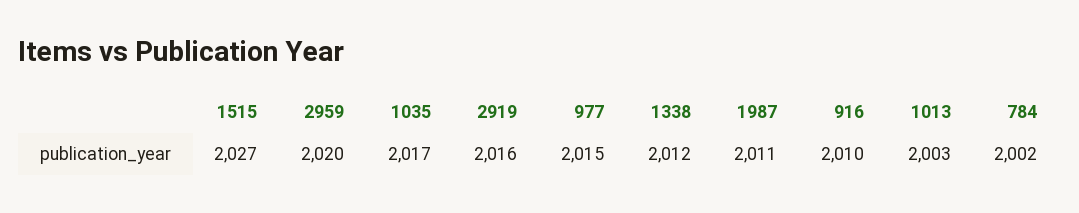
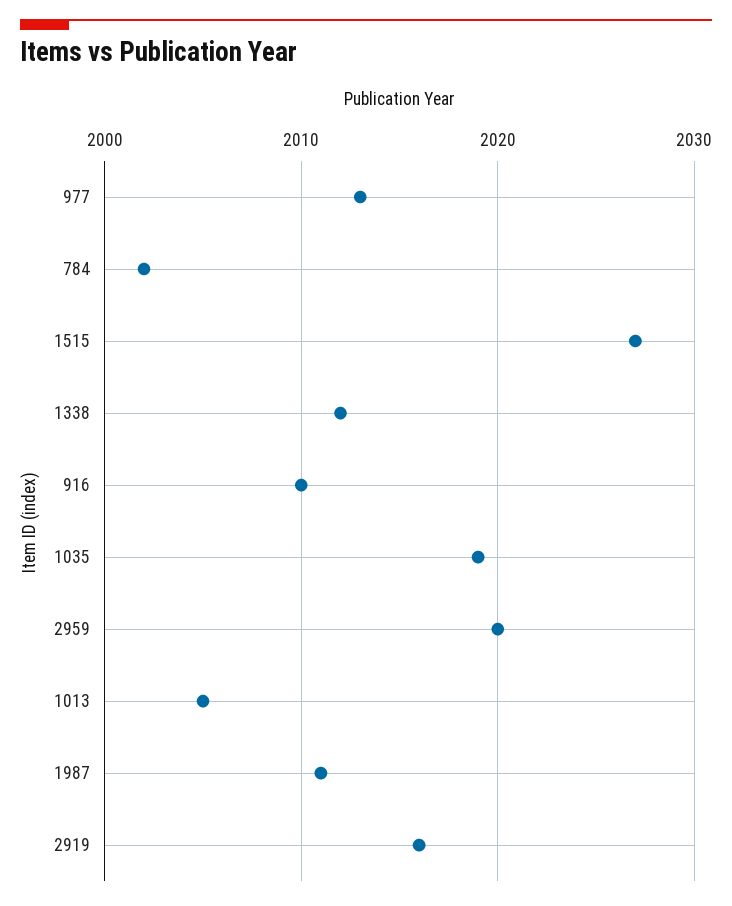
1035: 2017 -> 2019
977: 2015 -> 2013
1013: 2003 -> 2005

